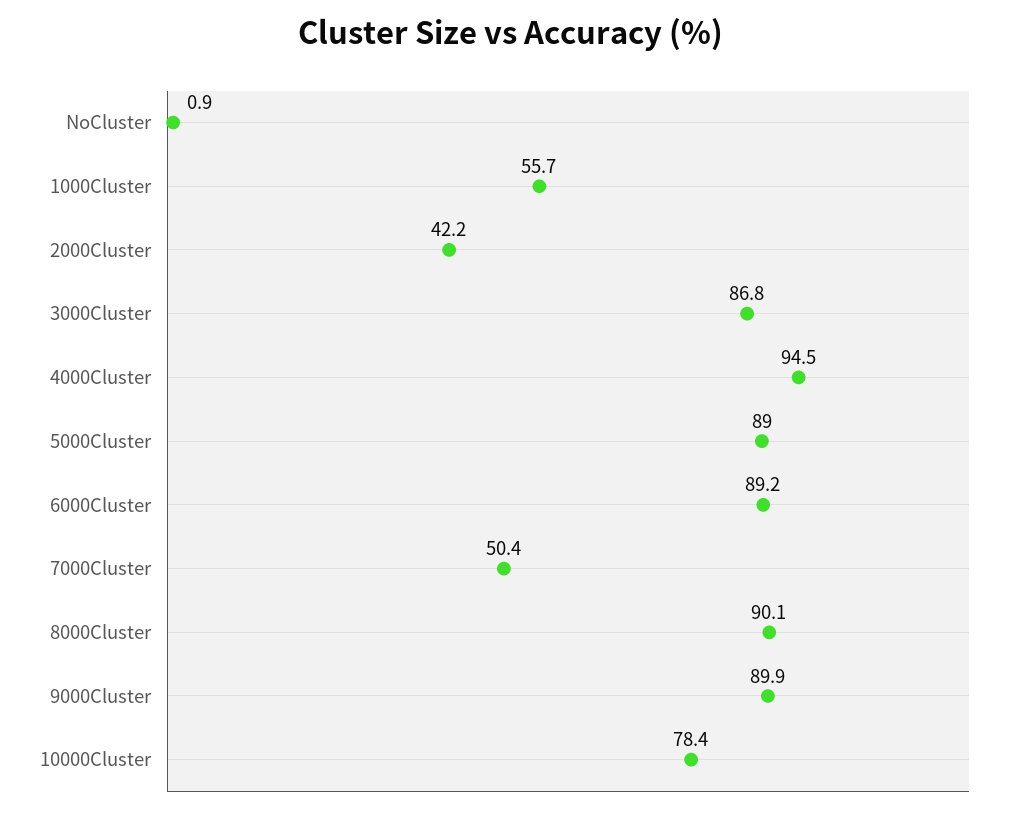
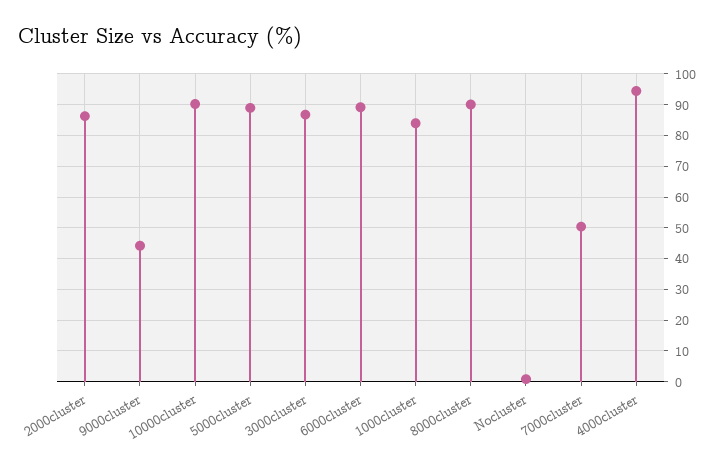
1000Cluster: 55.7 -> 84
2000Cluster: 42.2 -> 86
9000Cluster: 89.9 -> 44
10000Cluster: 78.4 -> 90

